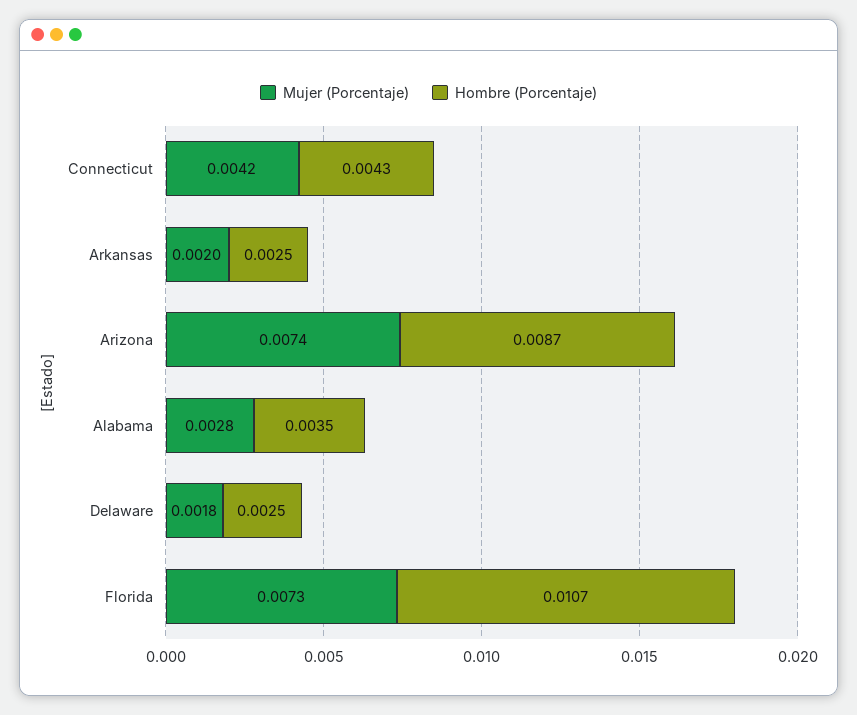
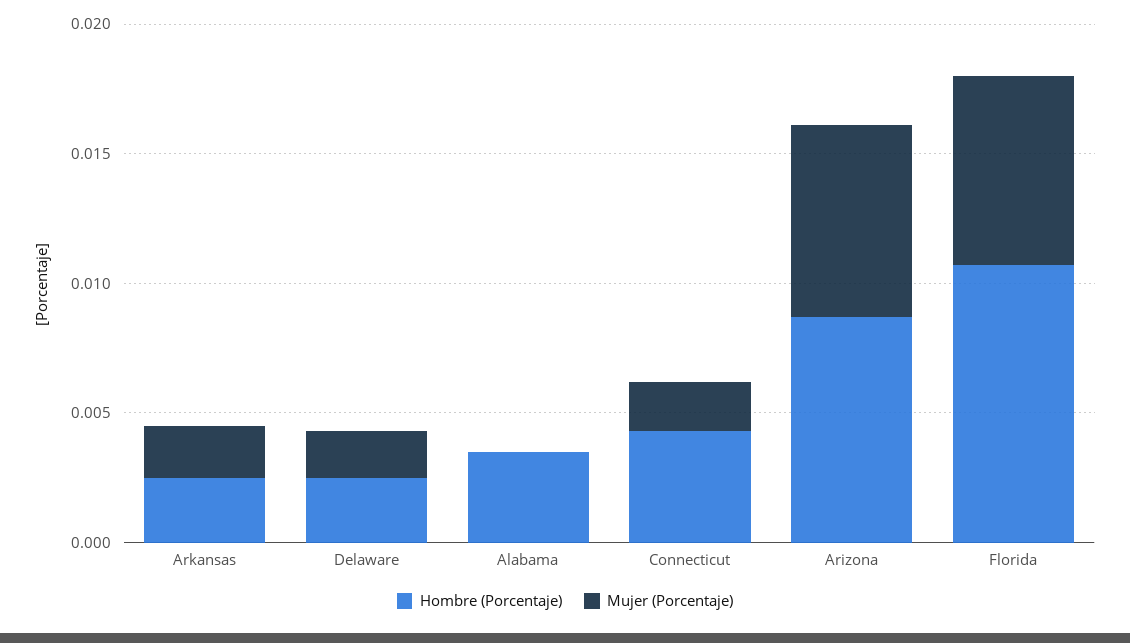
Mujer (Porcentaje), Connecticut: 0.0042 -> 0.002
Mujer (Porcentaje), Alabama: 0.0028 -> 0

